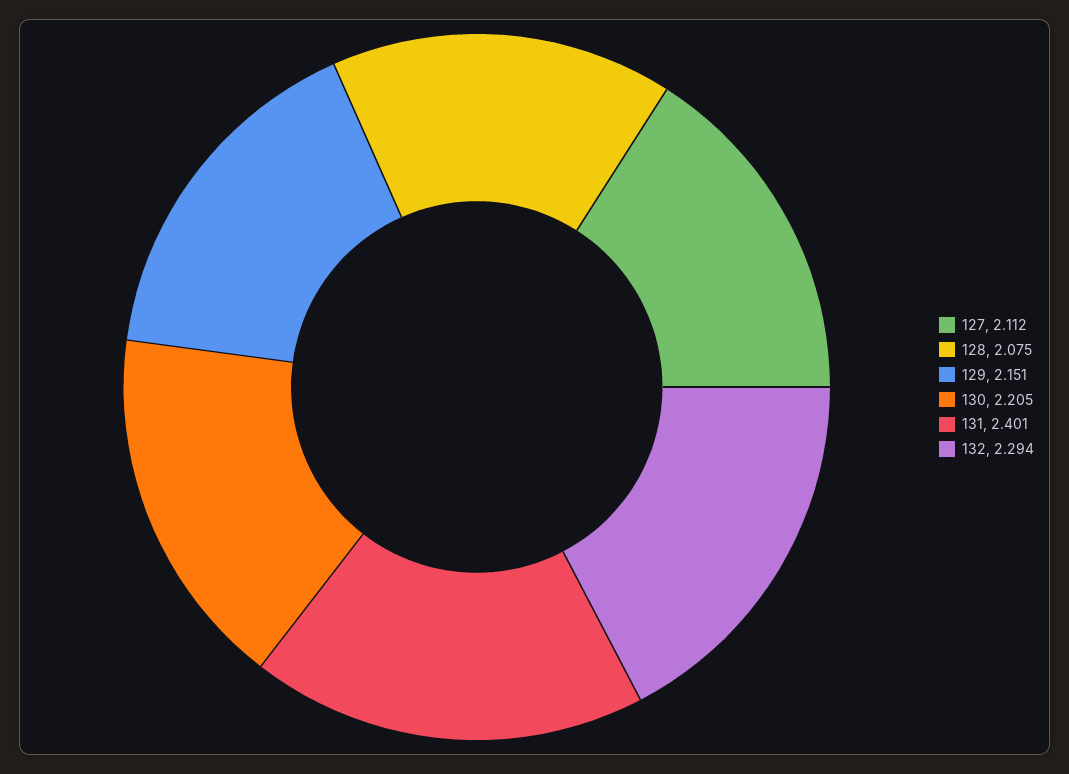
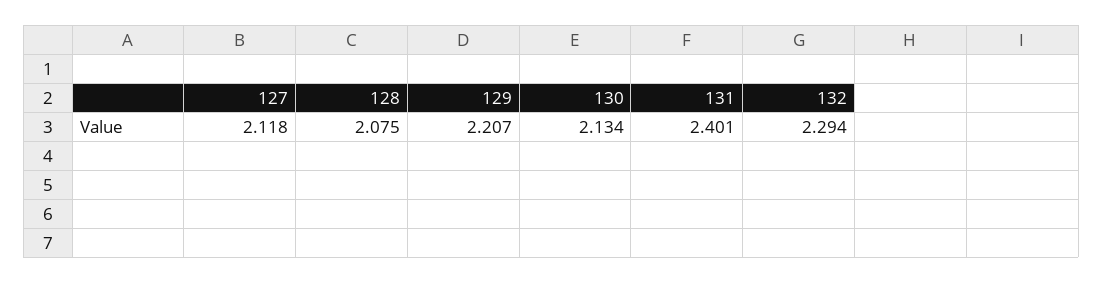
127: 2.112 -> 2.118
129: 2.151 -> 2.207
130: 2.205 -> 2.134

